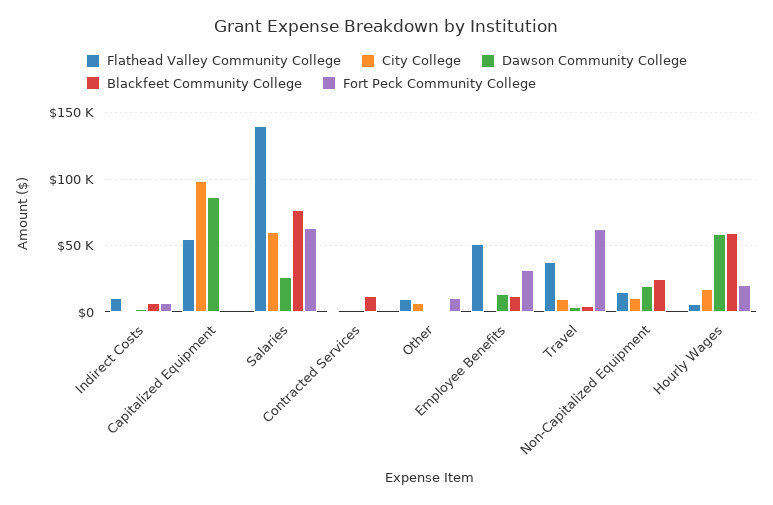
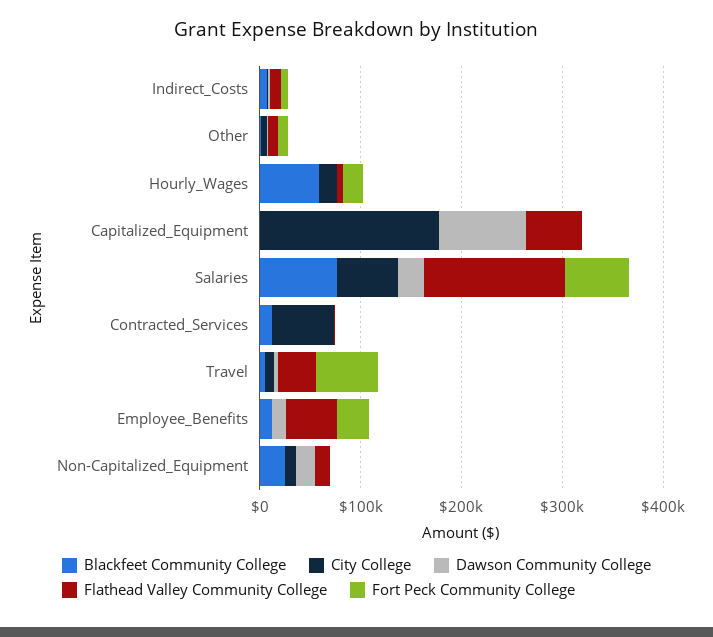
City College, Capitalized Equipment: 100000 -> 180000
City College, Contracted Services: 0 -> 60000
Dawson Community College, Hourly Wages: 60000 -> 0

